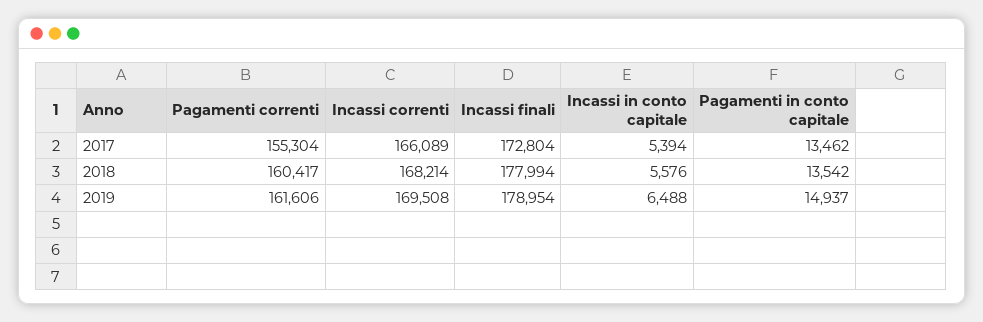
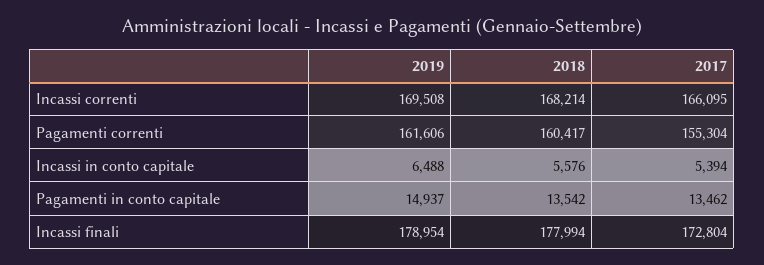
Incassi correnti, 2017: 166089 -> 166095

